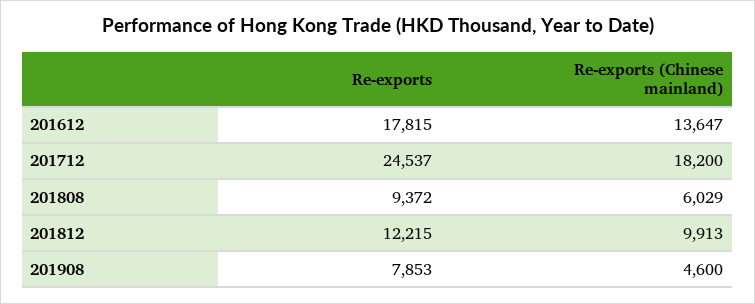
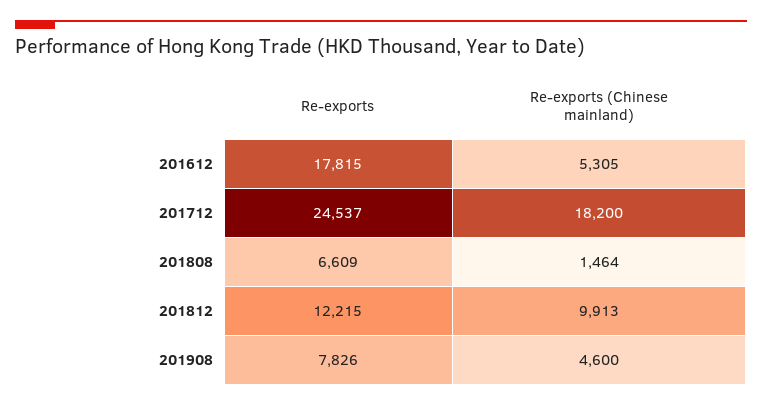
Re-exports (Chinese mainland), 201612: 13647 -> 5305
Re-exports, 201808: 9372 -> 6609
Re-exports (Chinese mainland), 201808: 6029 -> 1464
Re-exports, 201908: 7853 -> 7826

